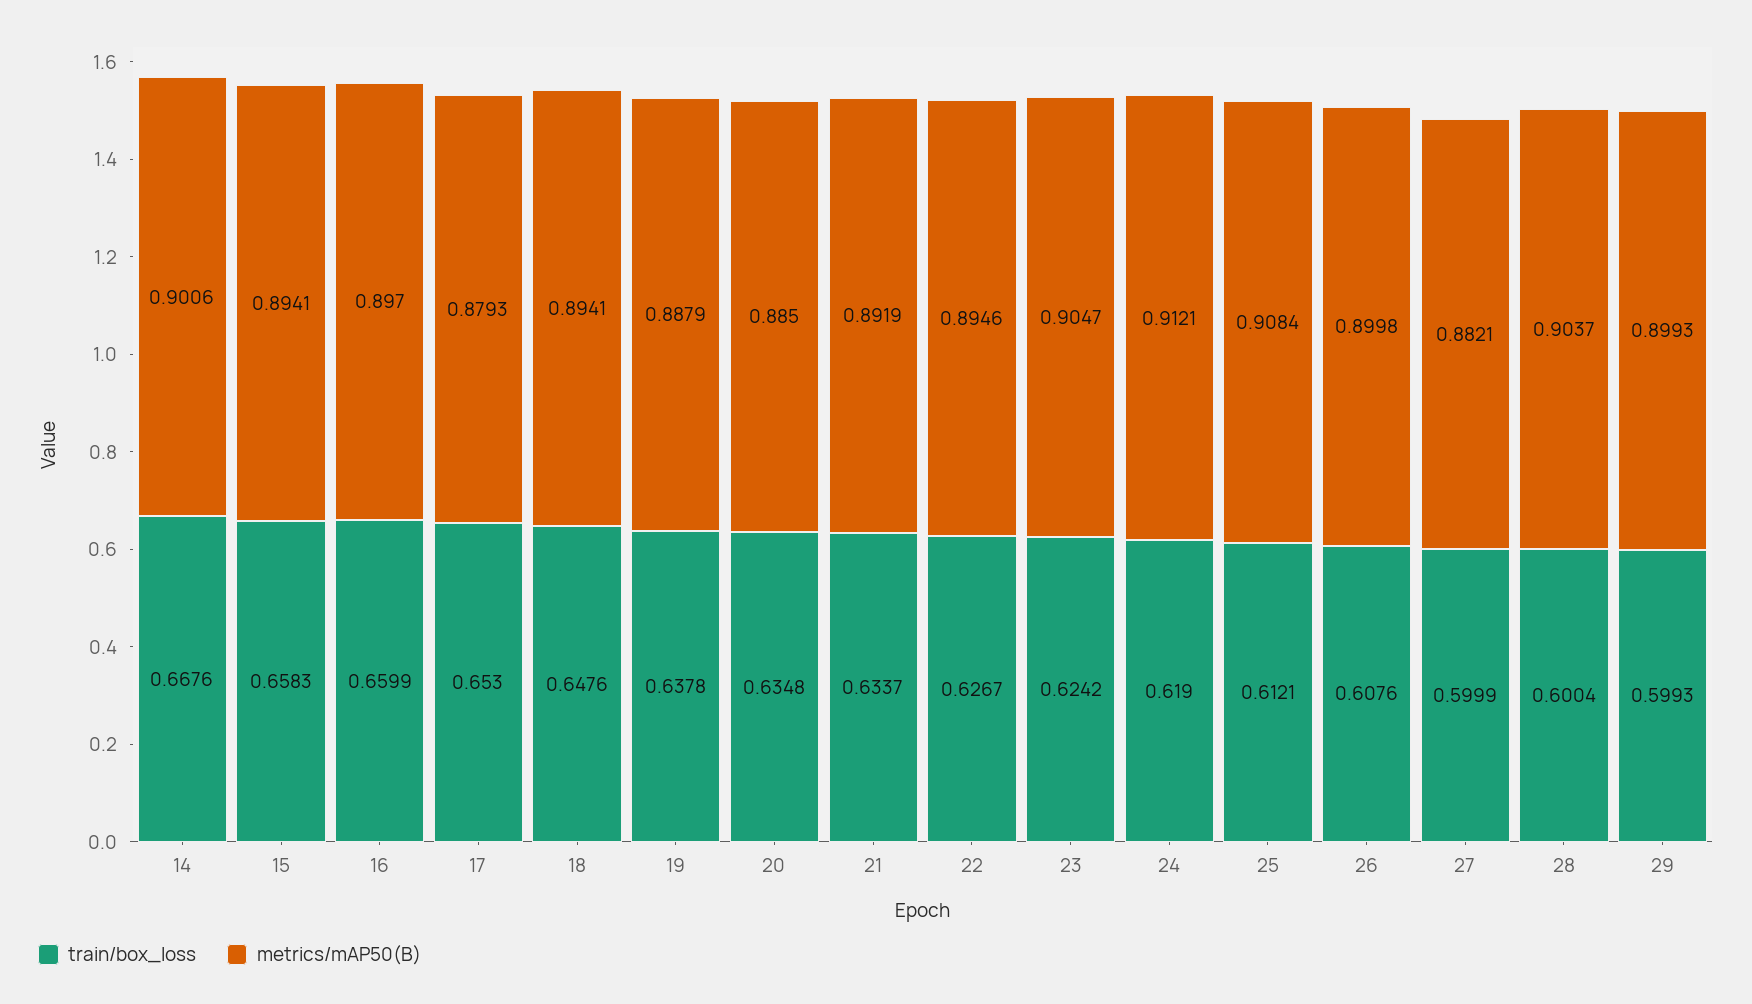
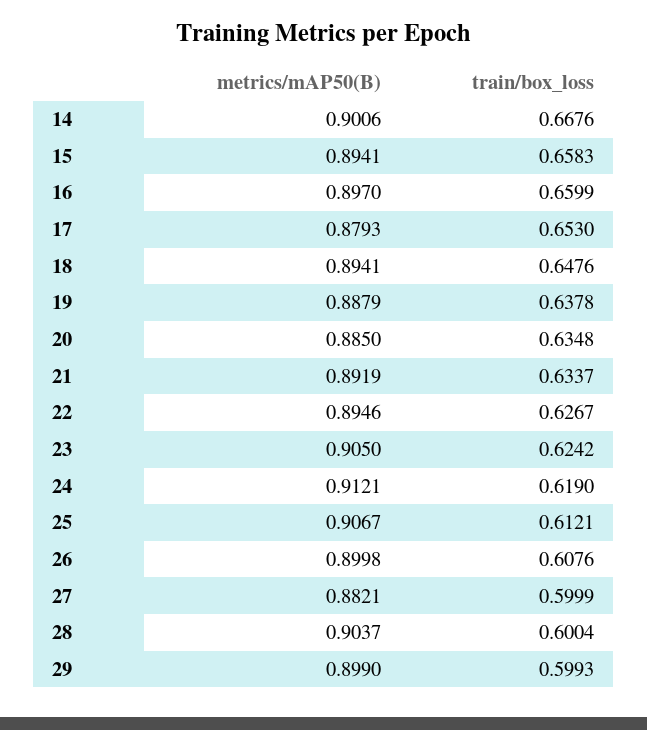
metrics/mAP50(B), 23: 0.9047 -> 0.905
metrics/mAP50(B), 25: 0.9084 -> 0.9067
metrics/mAP50(B), 29: 0.8993 -> 0.899

